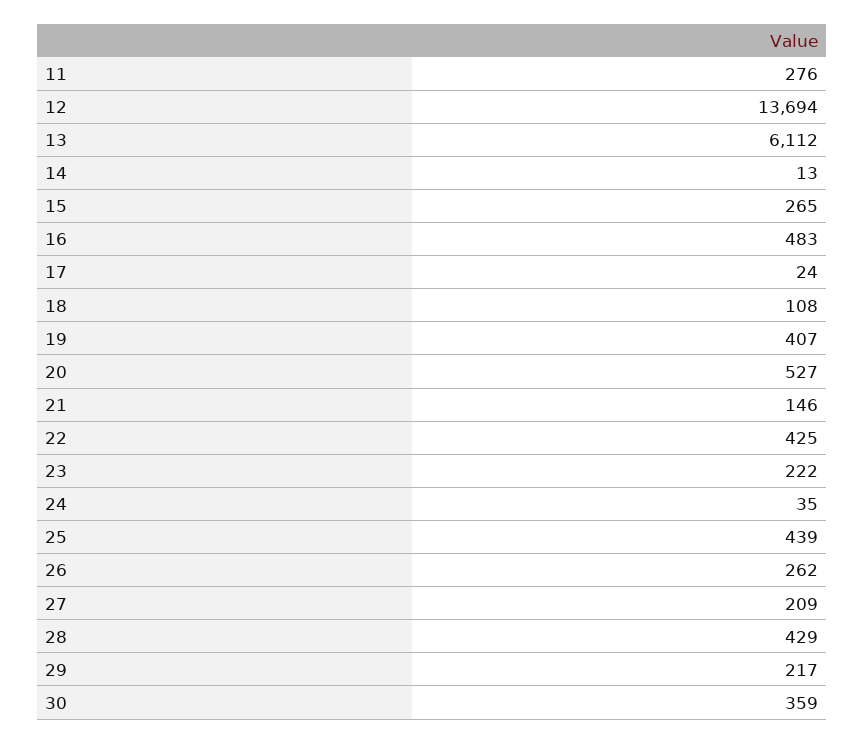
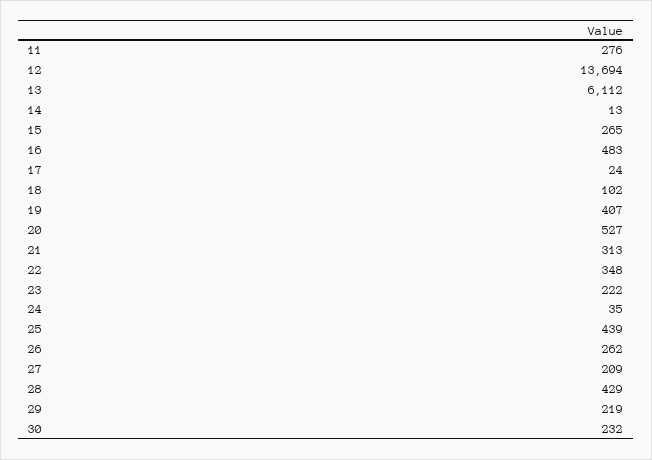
18: 108 -> 102
21: 146 -> 313
22: 425 -> 348
29: 217 -> 219
30: 359 -> 232

